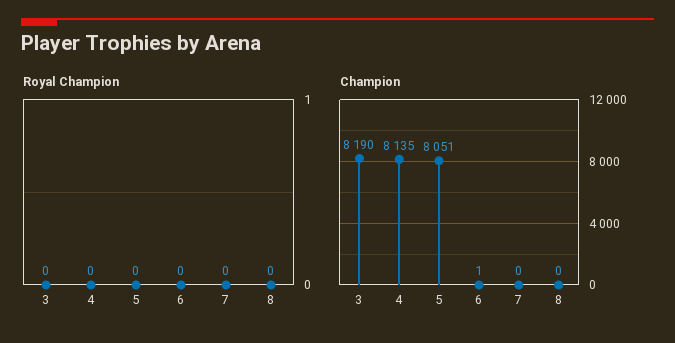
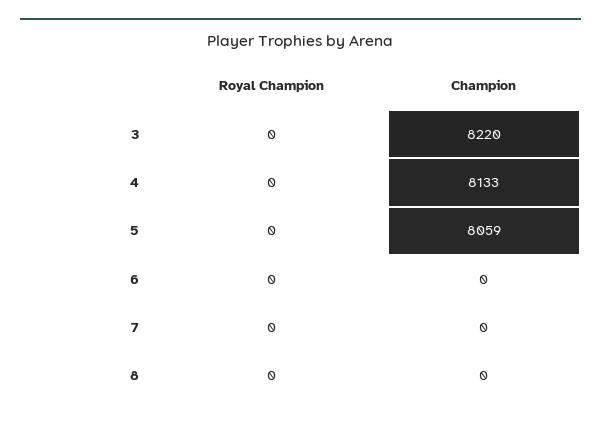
Champion, 3: 8190 -> 8220
Champion, 4: 8135 -> 8133
Champion, 5: 8051 -> 8059
Champion, 6: 1 -> 0

